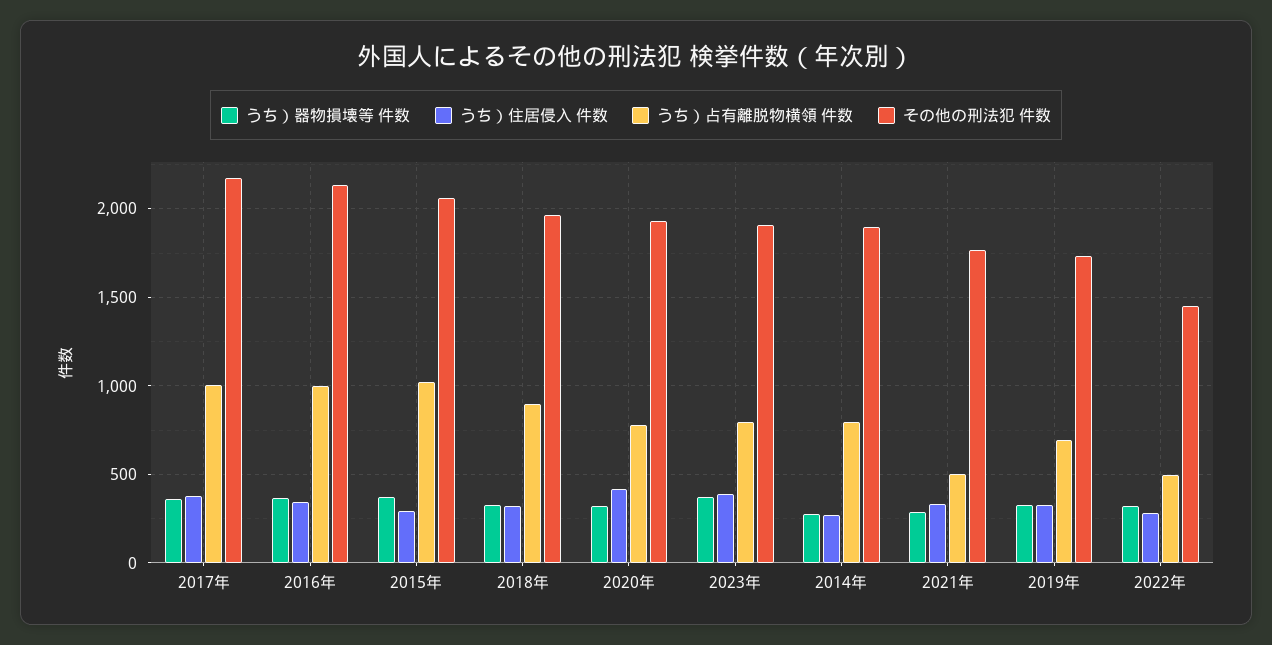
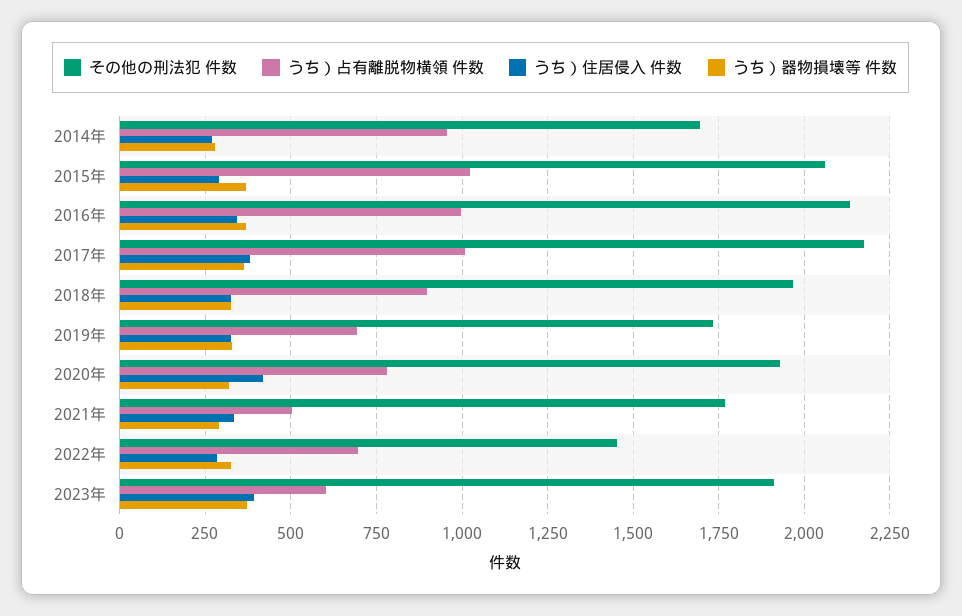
うち）占有離脱物横領 件数, 2023年: 800 -> 600
うち）占有離脱物横領 件数, 2014年: 800 -> 950
その他の刑法犯 件数, 2014年: 1900 -> 1700
うち）占有離脱物横領 件数, 2022年: 500 -> 700

